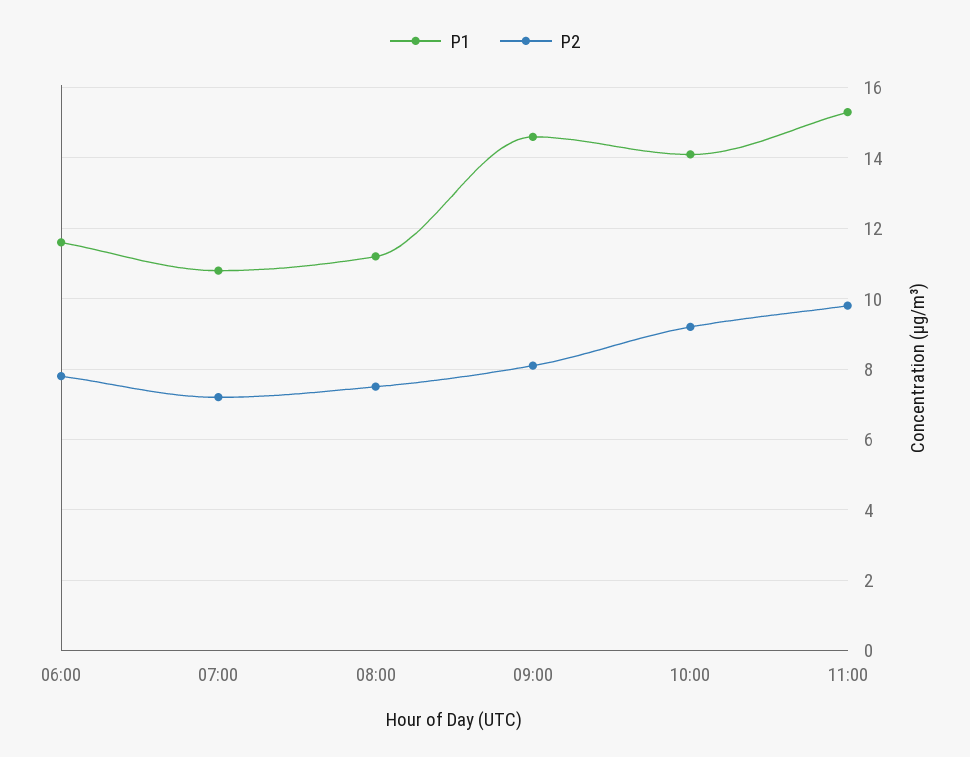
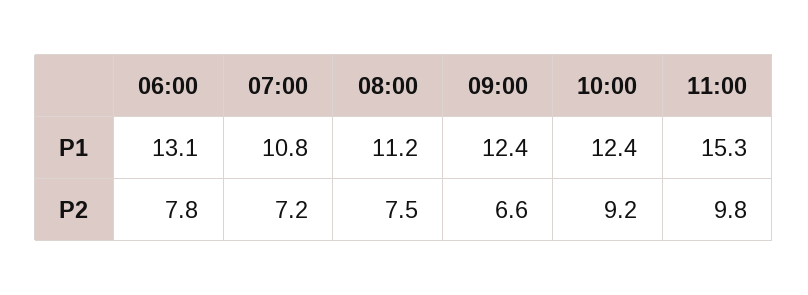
P1, 06:00: 11.5 -> 13.1
P1, 09:00: 14.5 -> 12.4
P2, 09:00: 8 -> 6.6
P1, 10:00: 14 -> 12.4

